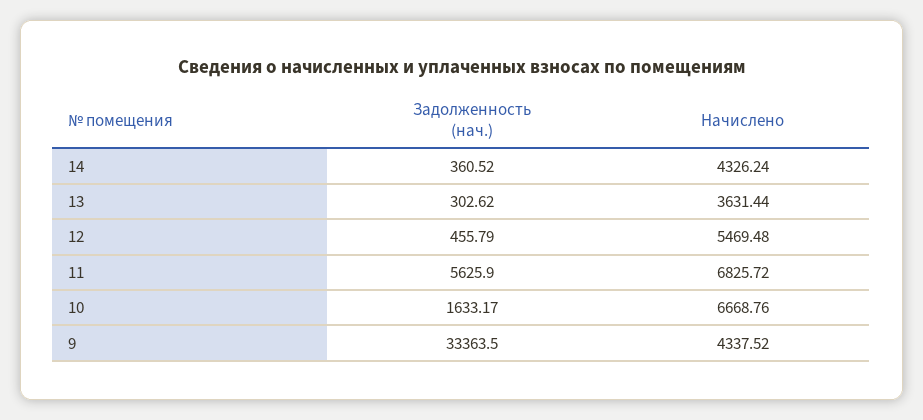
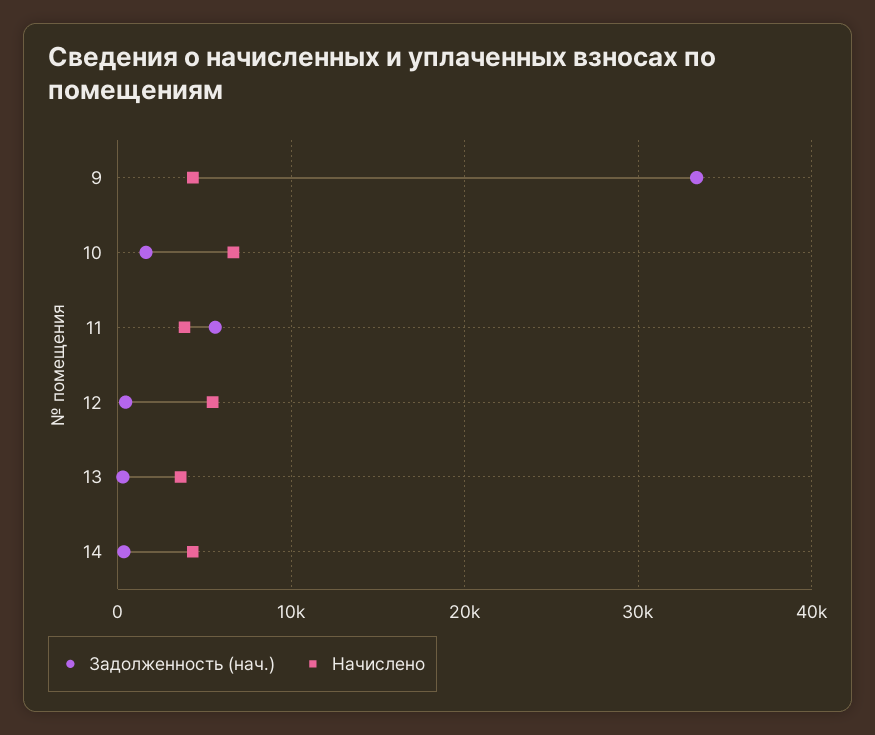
Начислено, 11: 6825.72 -> 4000

